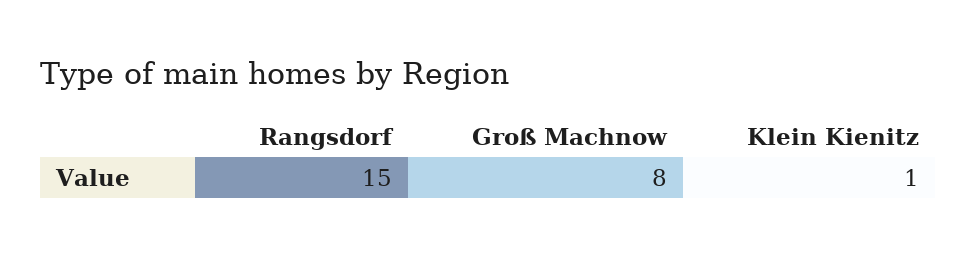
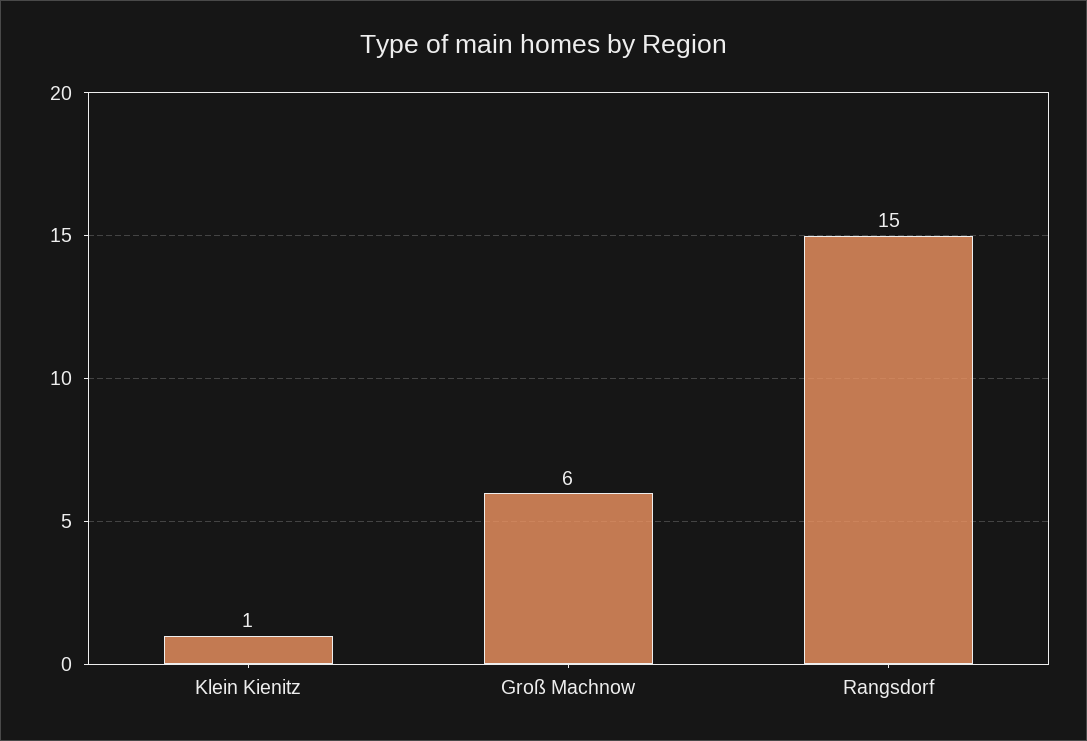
Groß Machnow: 8 -> 6

